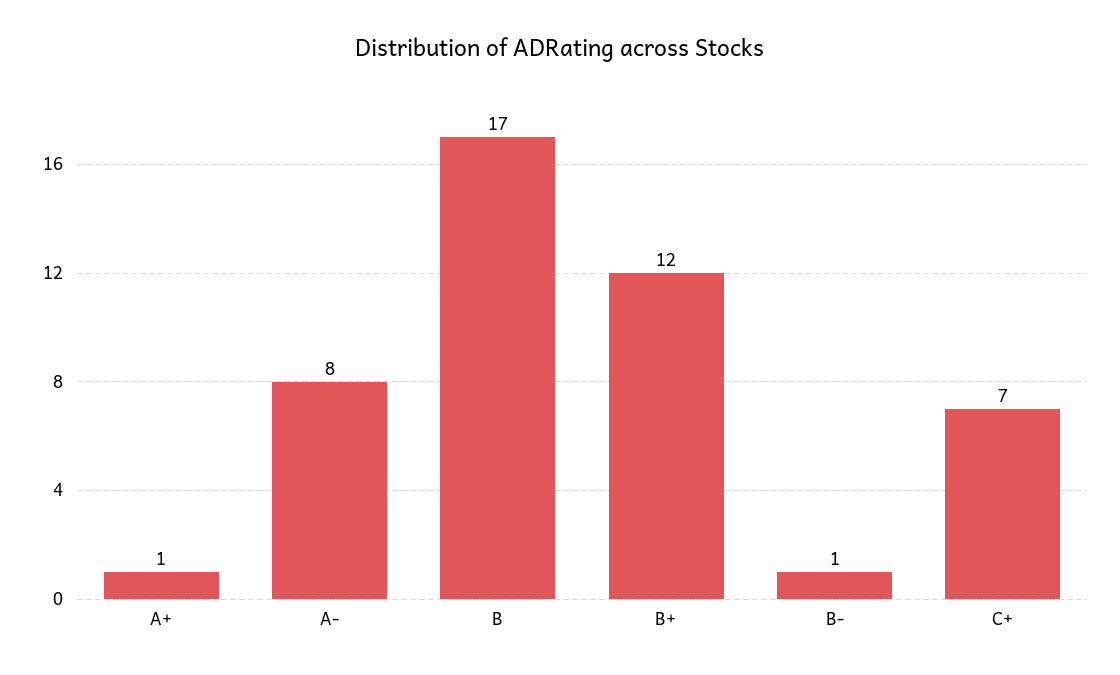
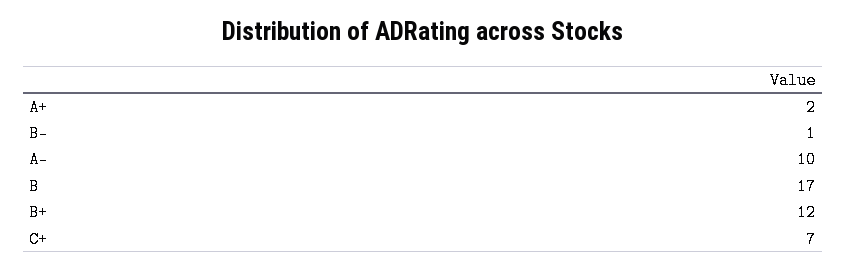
A+: 1 -> 2
A-: 8 -> 10

